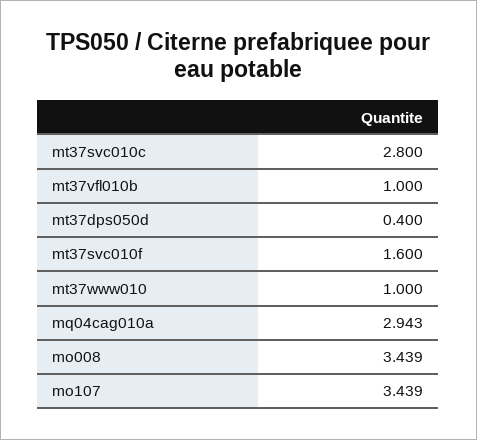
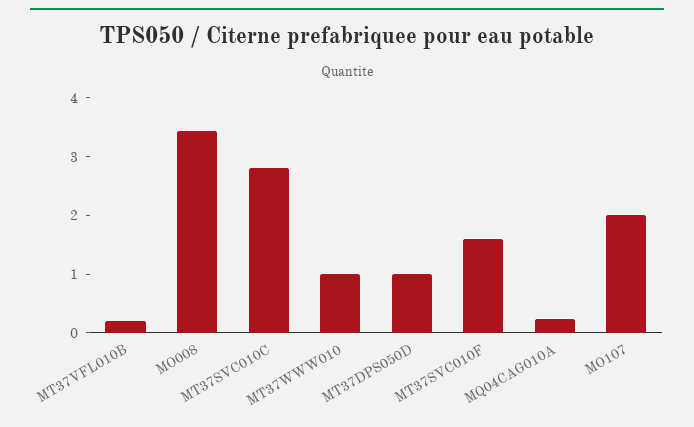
mt37vfl010b: 1 -> 0.2
mt37dps050d: 0.4 -> 1
mq04cag010a: 2.943 -> 0.2
mo107: 3.439 -> 2

